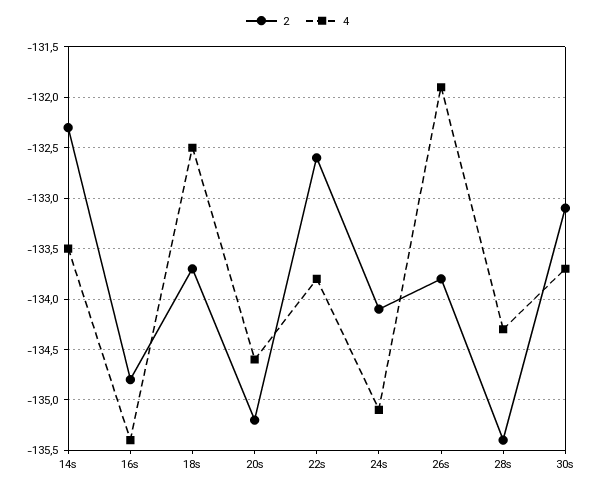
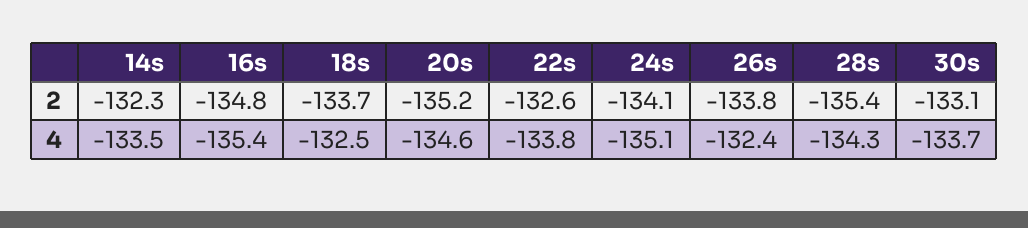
4, 26s: -131.9 -> -132.4

